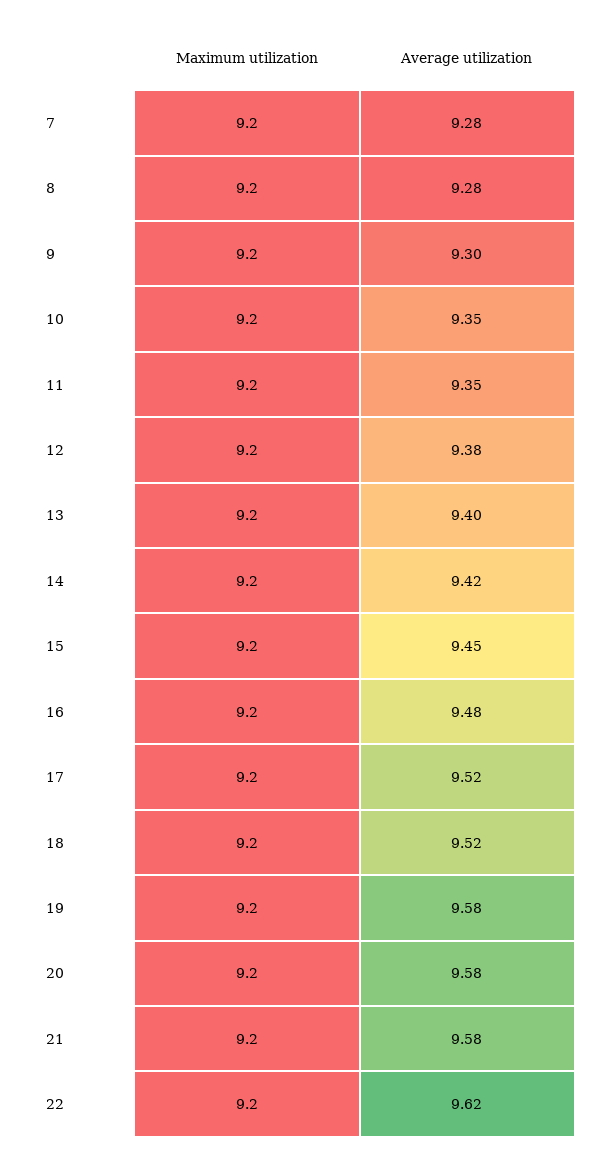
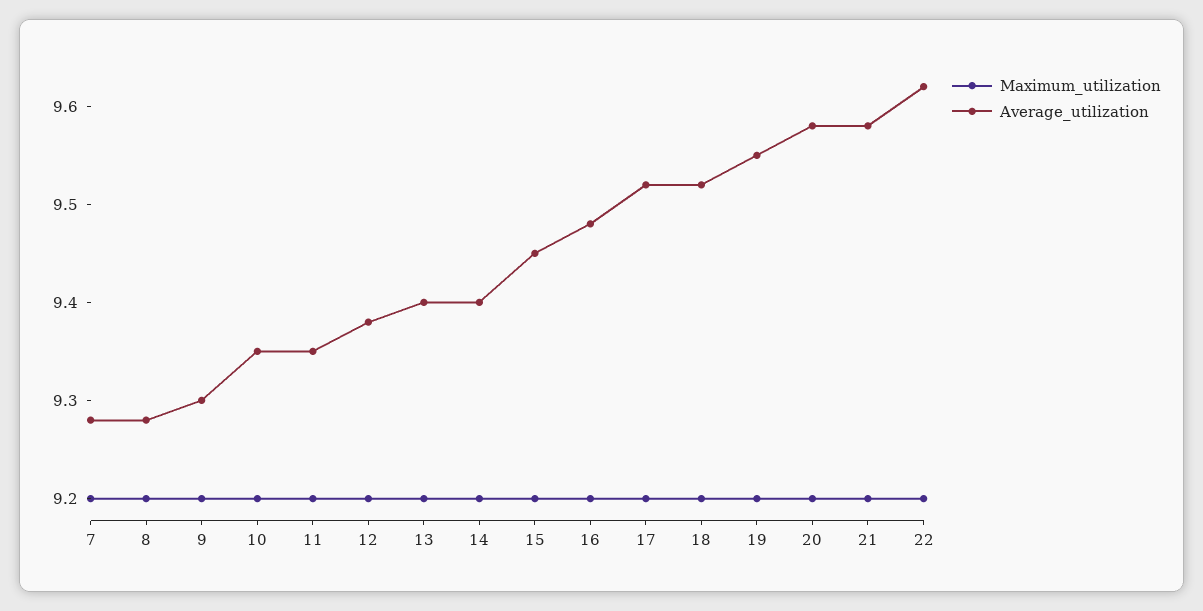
Average utilization, 14: 9.42 -> 9.4
Average utilization, 19: 9.58 -> 9.55

